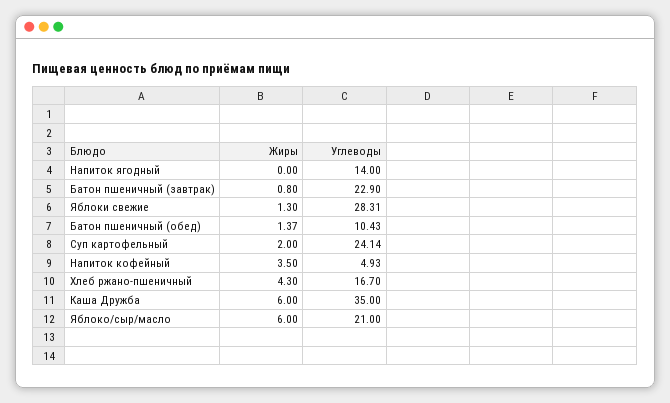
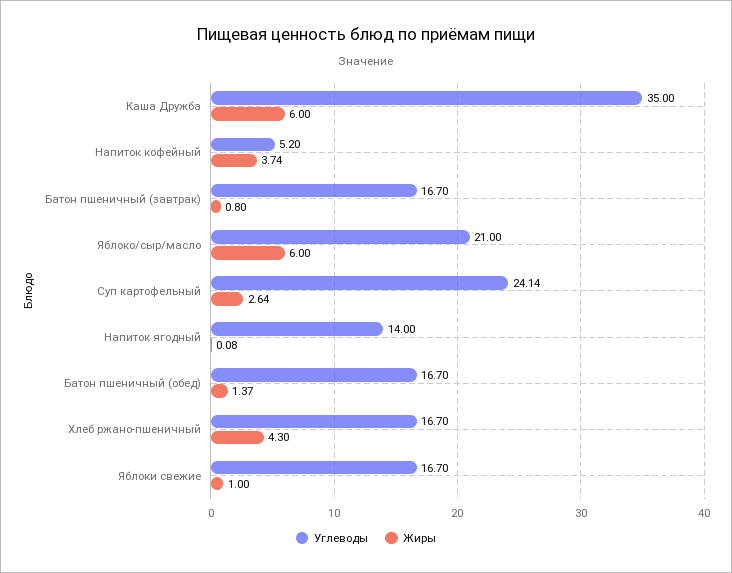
Жиры, Напиток ягодный: 0 -> 0.08
Углеводы, Батон пшеничный (завтрак): 22.9 -> 16.7
Жиры, Яблоки свежие: 1.3 -> 1
Углеводы, Яблоки свежие: 28.31 -> 16.7
Углеводы, Батон пшеничный (обед): 10.43 -> 16.7
Жиры, Суп картофельный: 2 -> 2.64
Жиры, Напиток кофейный: 3.5 -> 3.74
Углеводы, Напиток кофейный: 4.93 -> 5.2

